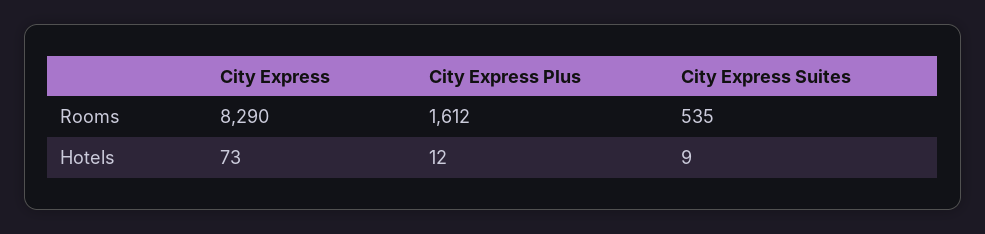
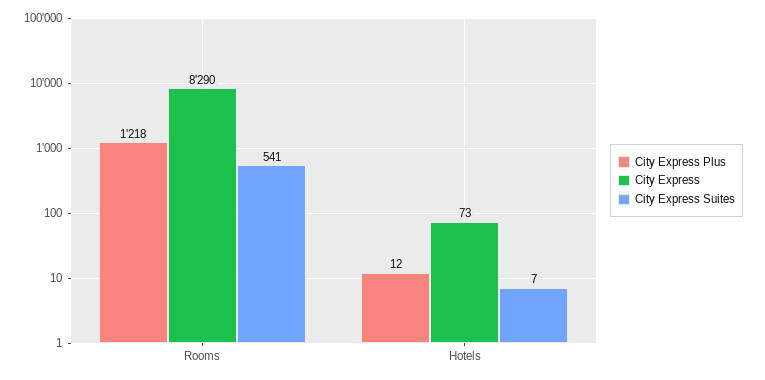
City Express Plus, Rooms: 1612 -> 1218
City Express Suites, Rooms: 535 -> 541
City Express Suites, Hotels: 9 -> 7

